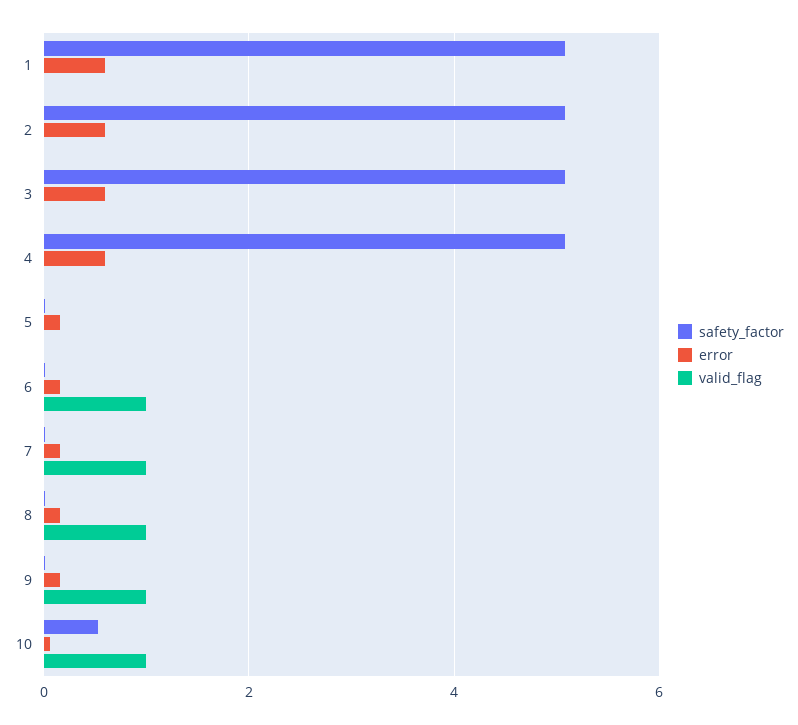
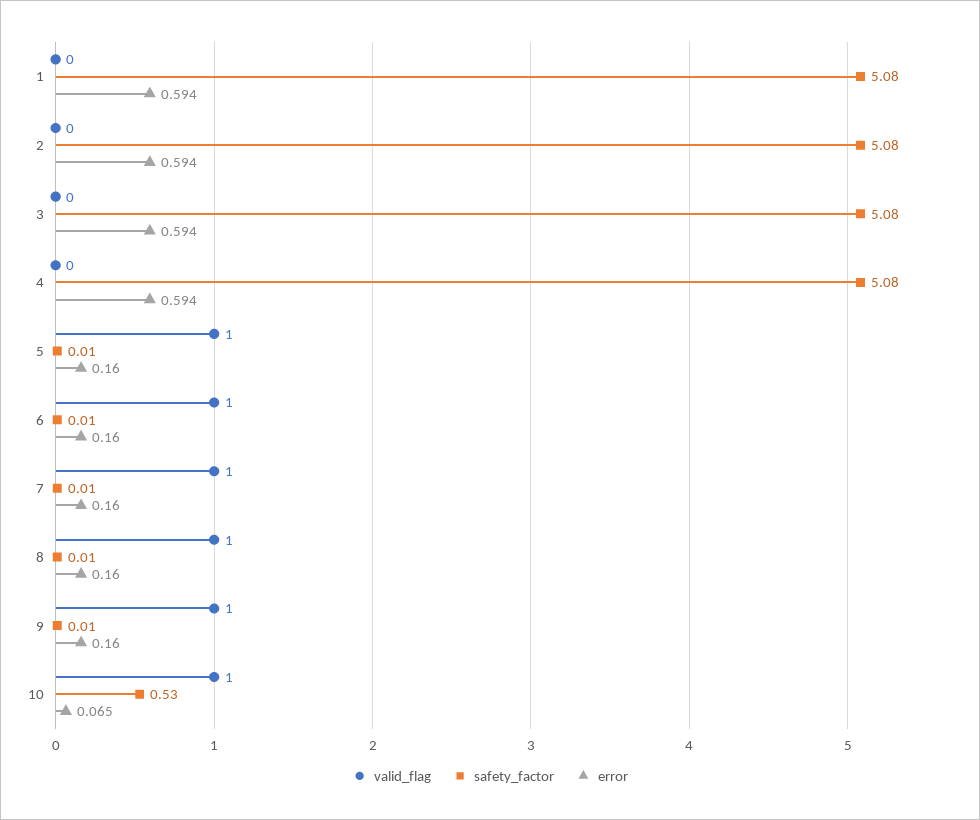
valid_flag, 5: 0 -> 1

